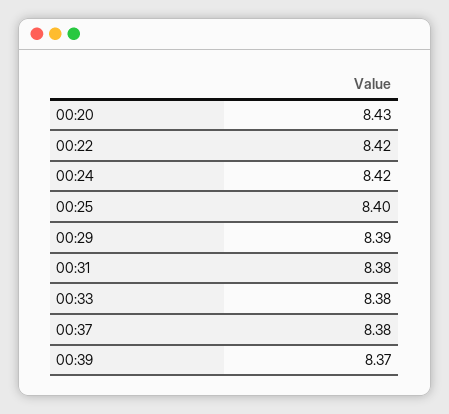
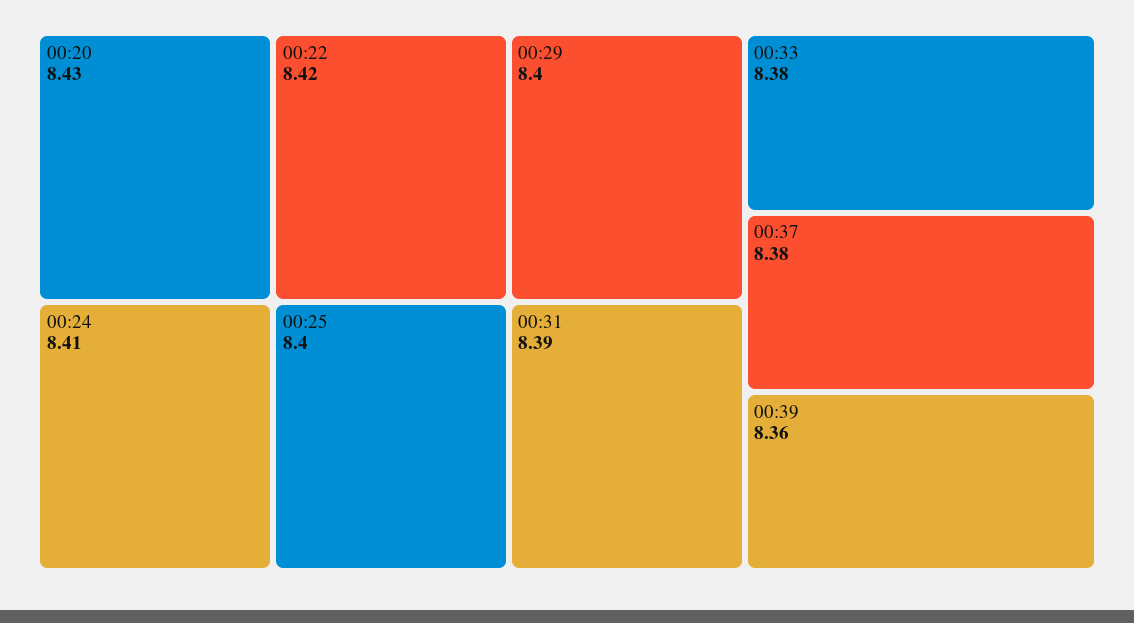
00:24: 8.42 -> 8.41
00:29: 8.39 -> 8.4
00:31: 8.38 -> 8.39
00:39: 8.37 -> 8.36

